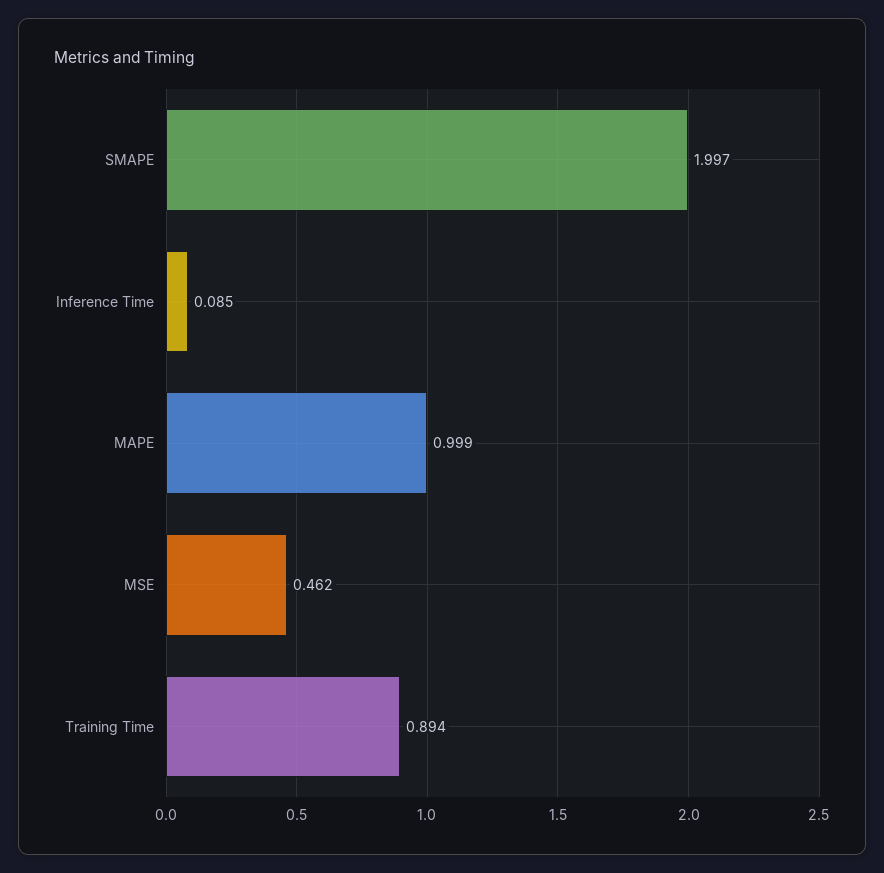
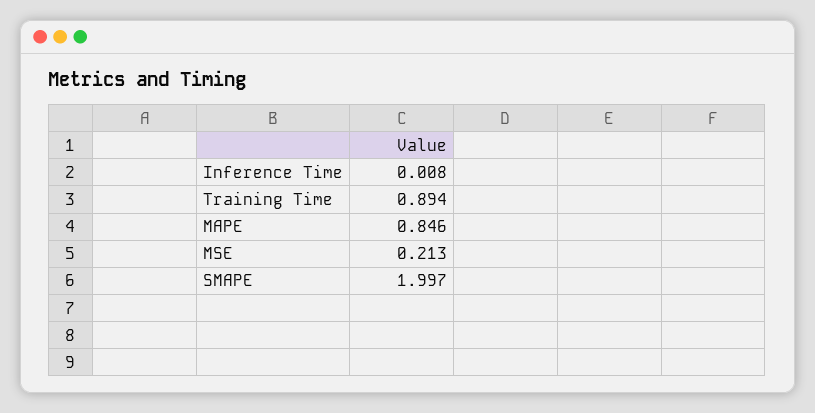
Inference Time: 0.085 -> 0.008
MAPE: 0.999 -> 0.846
MSE: 0.462 -> 0.213

